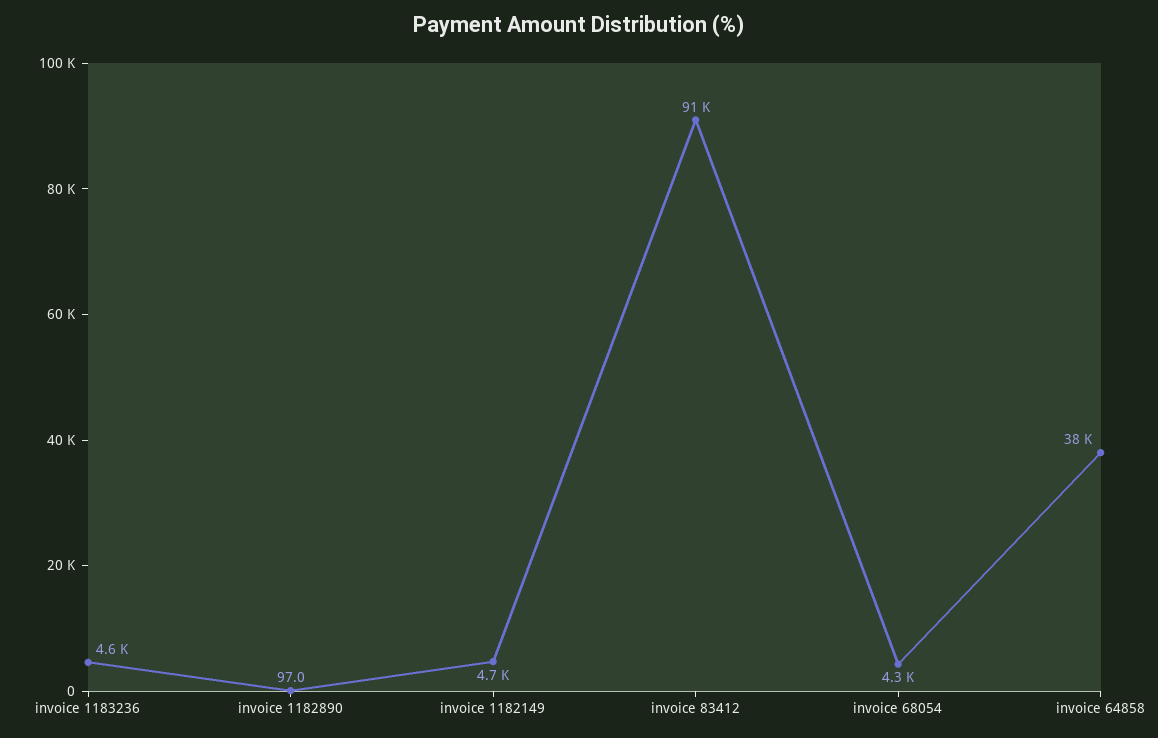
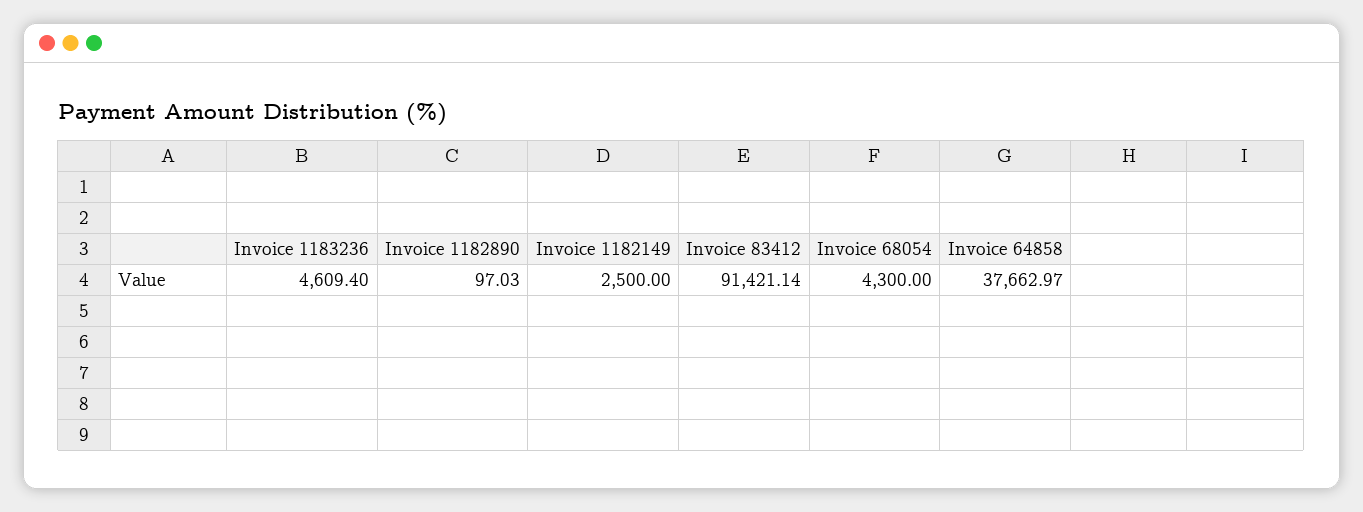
invoice 1182149: 4700 -> 2500

